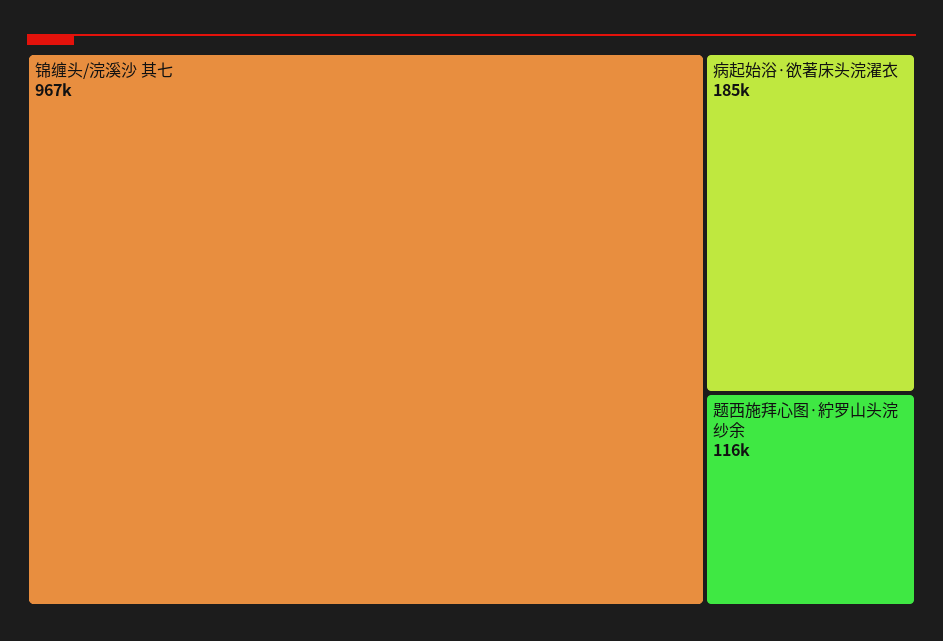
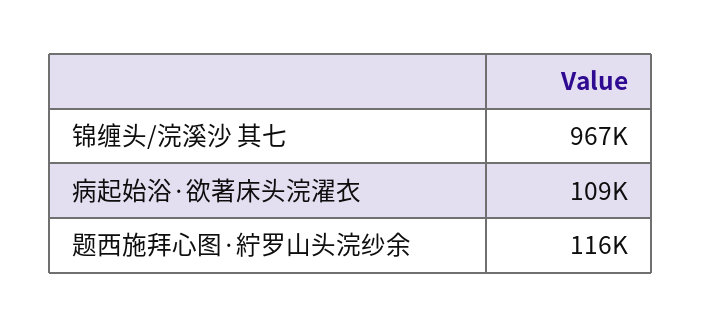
病起始浴·欲著床头浣濯衣: 185000 -> 109000

